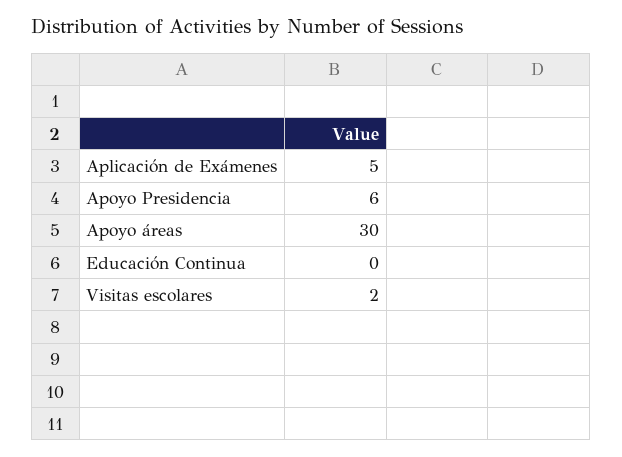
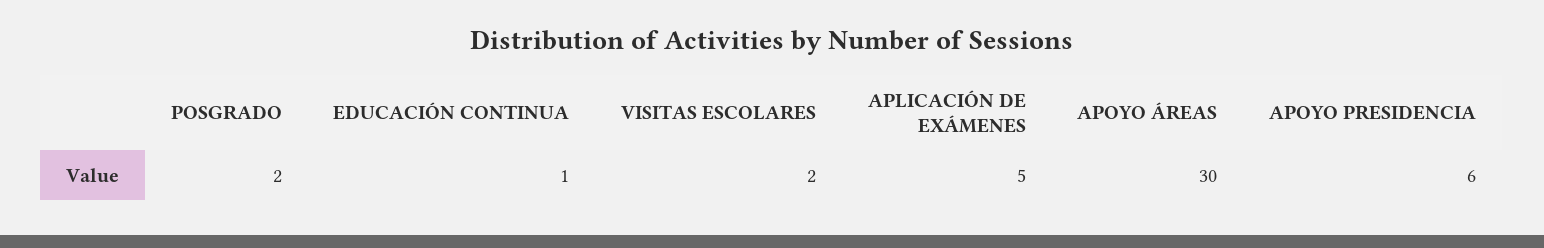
Educación Continua: 0 -> 1
POSGRADO: none -> 2

